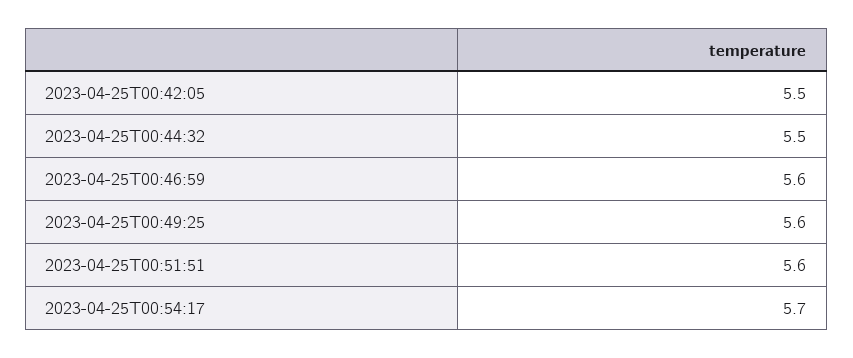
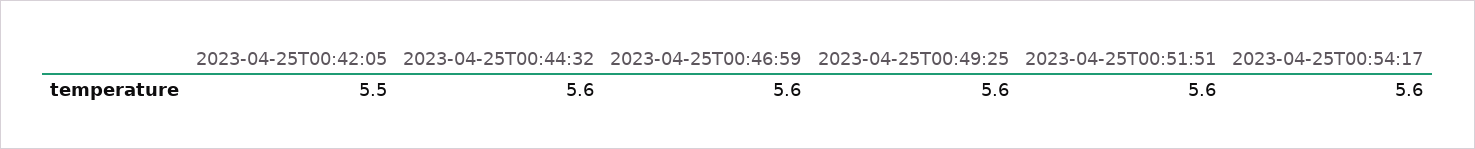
2023-04-25T00:44:32: 5.5 -> 5.6
2023-04-25T00:54:17: 5.7 -> 5.6

